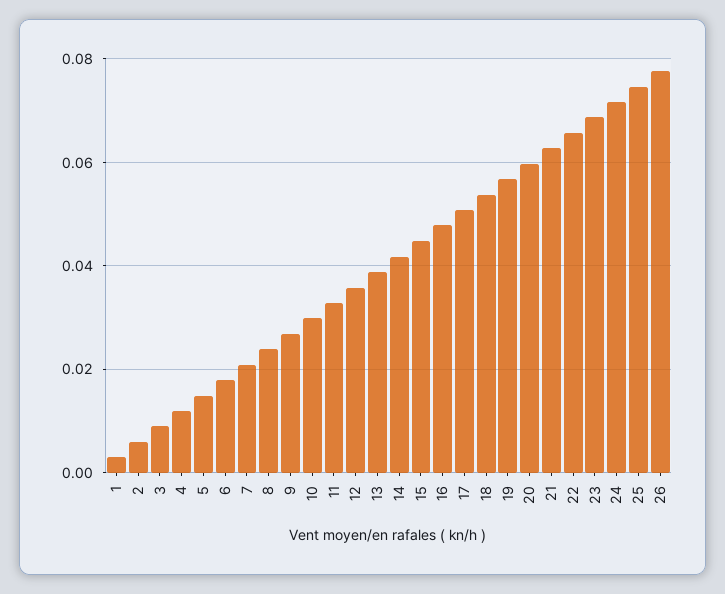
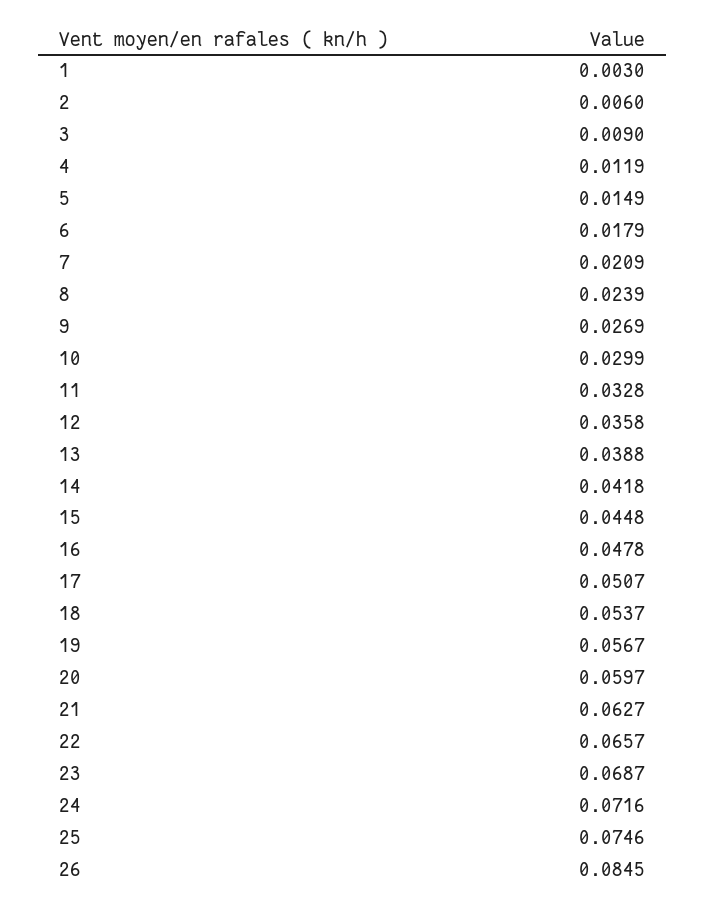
26: 0.078 -> 0.0845

